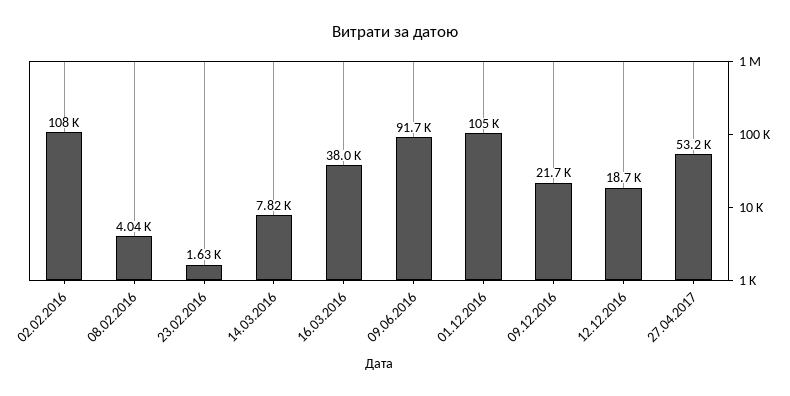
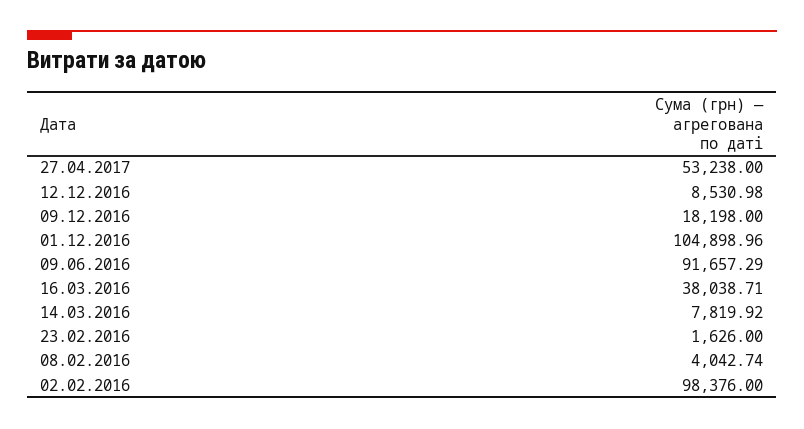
02.02.2016: 108000 -> 98376
09.12.2016: 21700 -> 18198
12.12.2016: 18700 -> 8530.98

